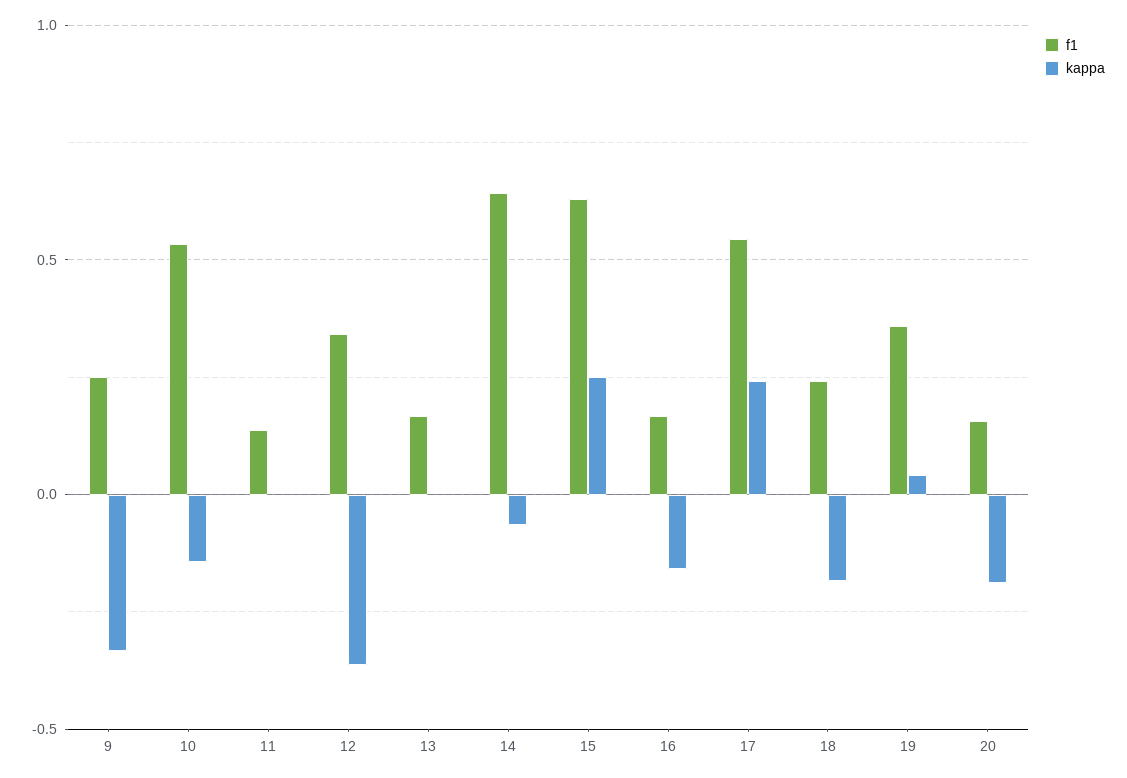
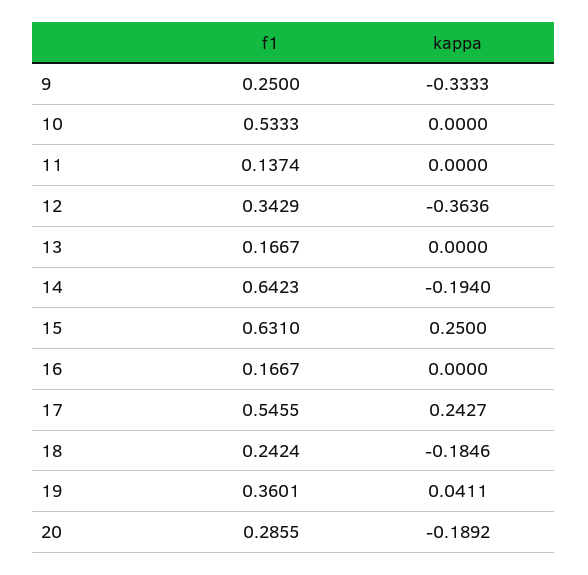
kappa, 10: -0.15 -> 0
kappa, 14: -0.05 -> -0.194
kappa, 16: -0.15 -> 0
f1, 20: 0.15 -> 0.2855

